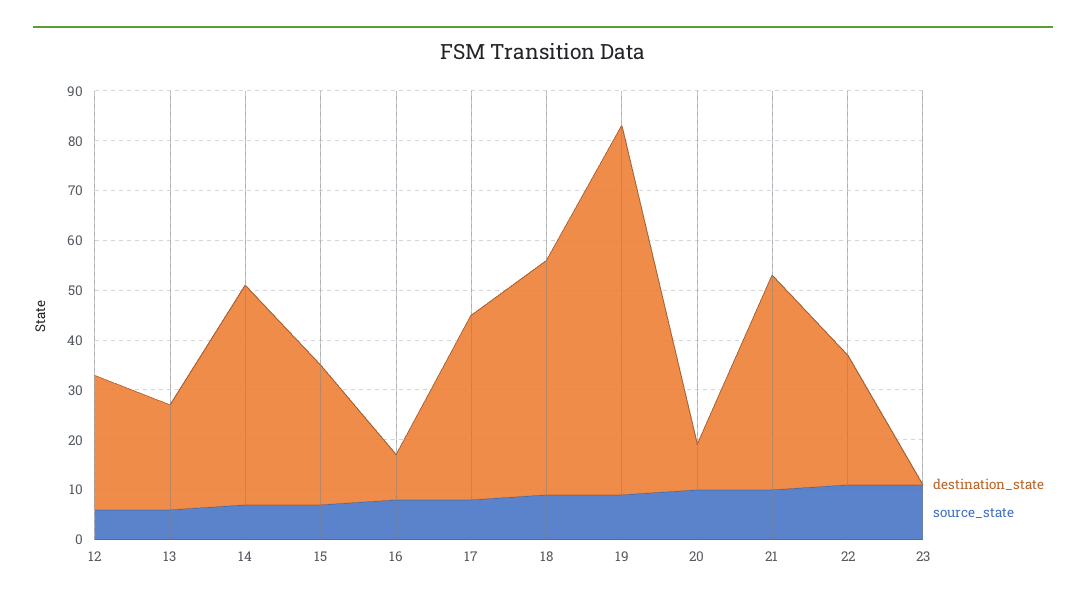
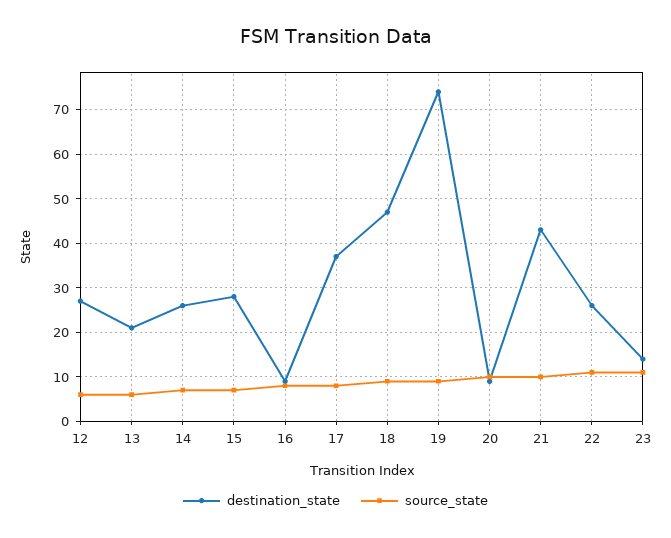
destination_state, 14: 45 -> 25
destination_state, 23: 0 -> 15

